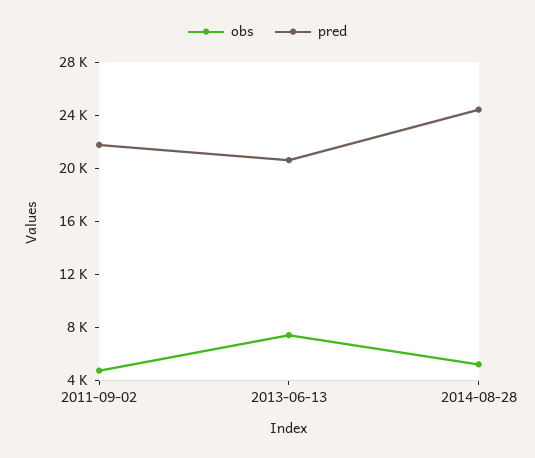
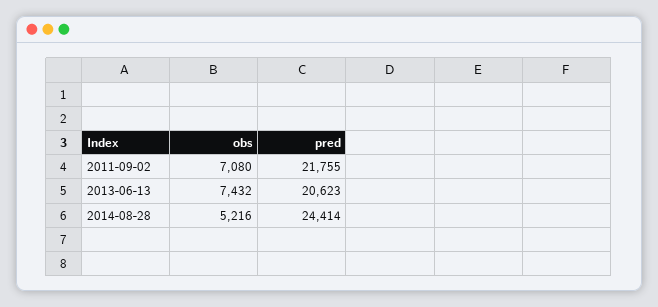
obs, 2011-09-02: 5000 -> 7080

